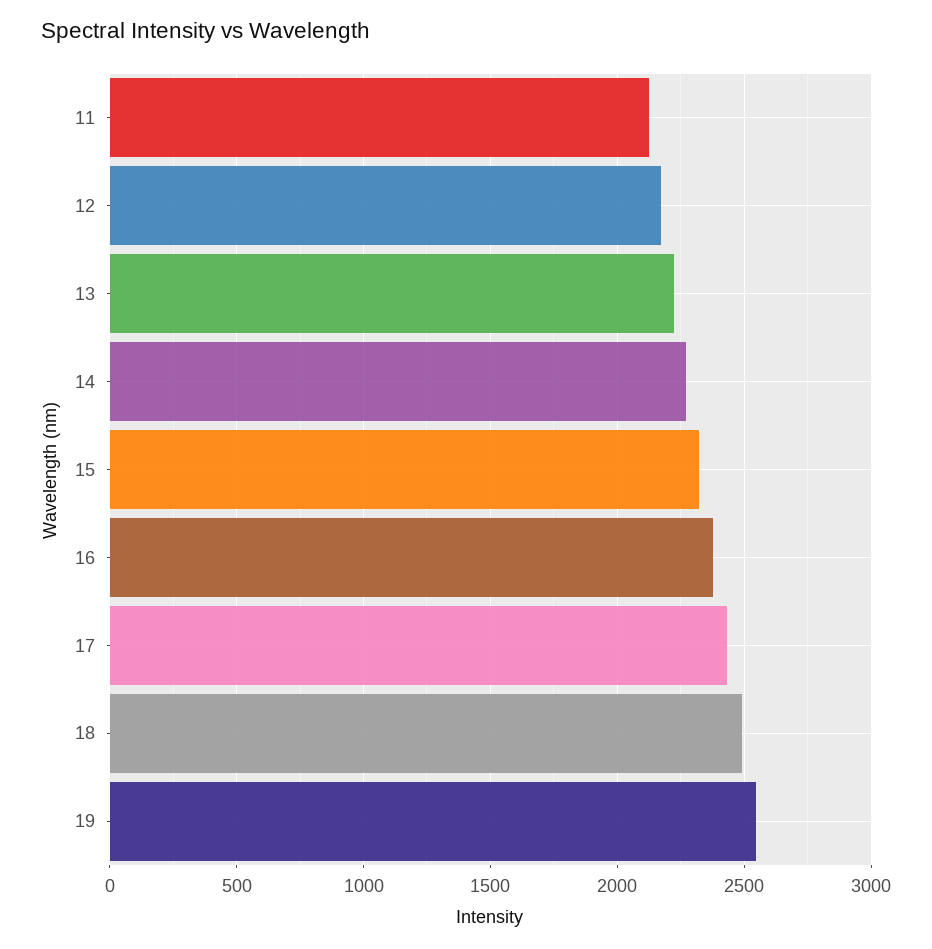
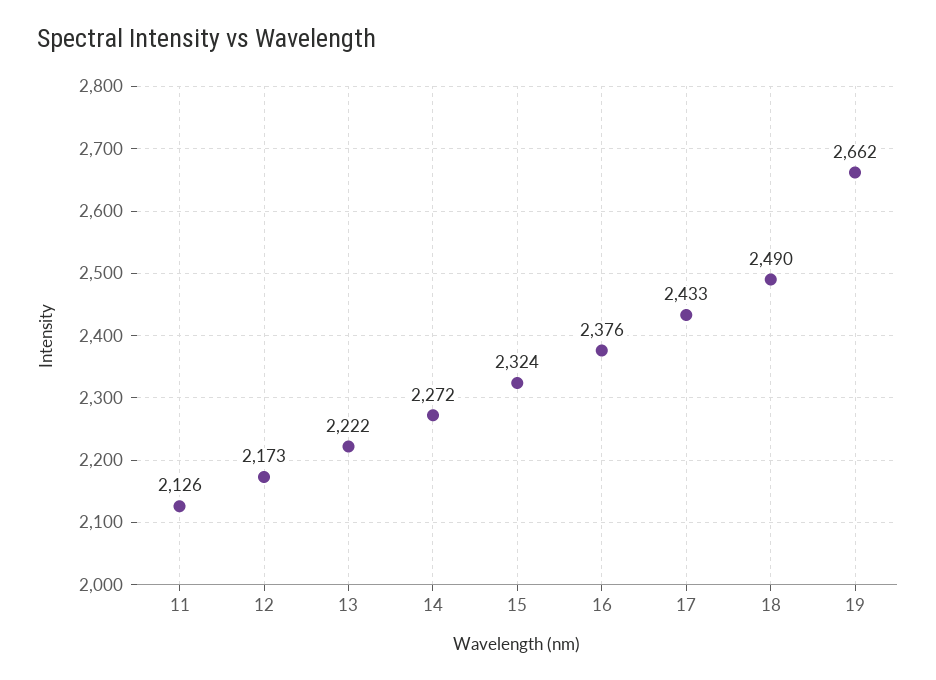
19: 2550 -> 2662

